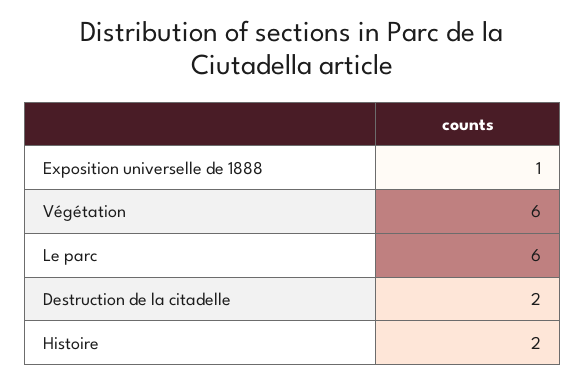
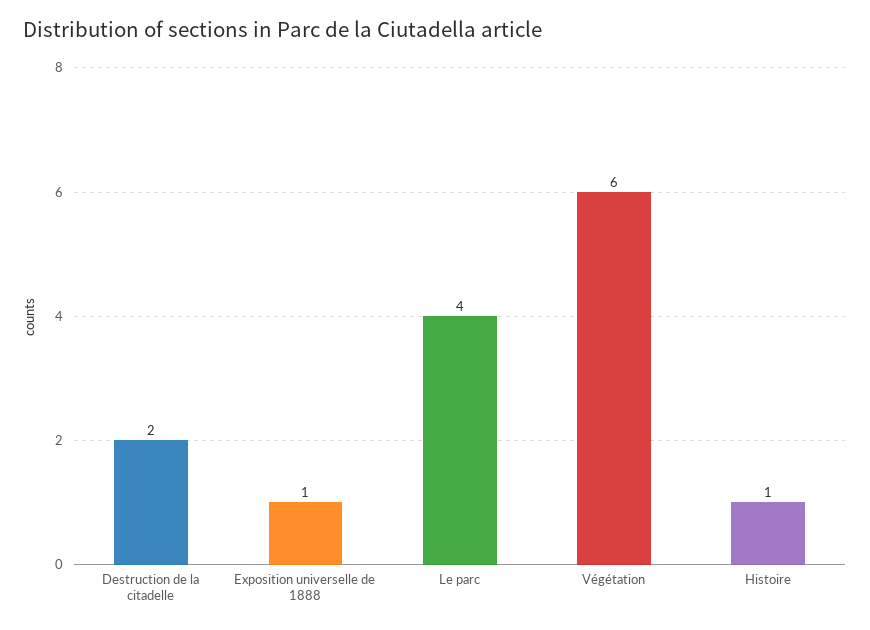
Le parc: 6 -> 4
Histoire: 2 -> 1

